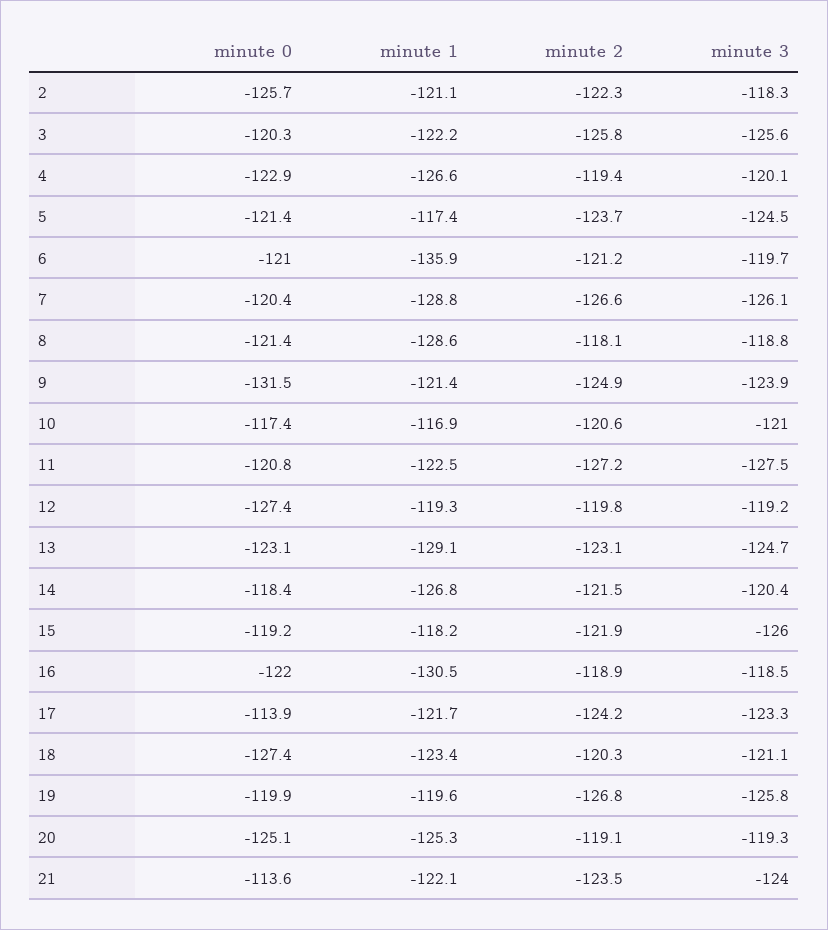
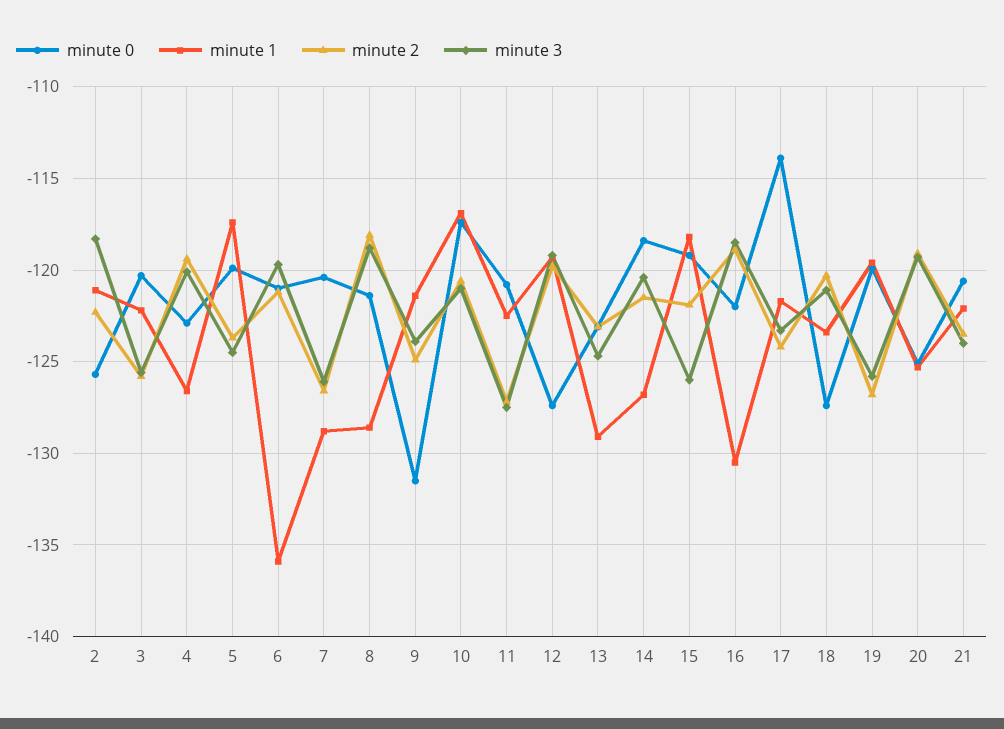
minute 0, 5: -121.4 -> -120
minute 0, 21: -113.6 -> -120.5

